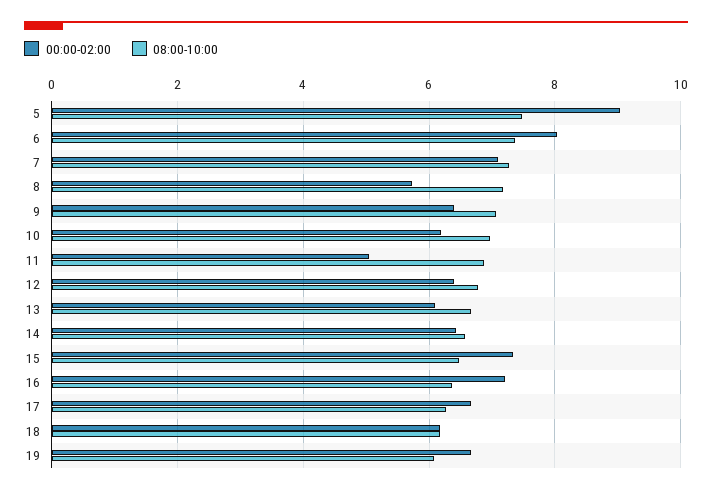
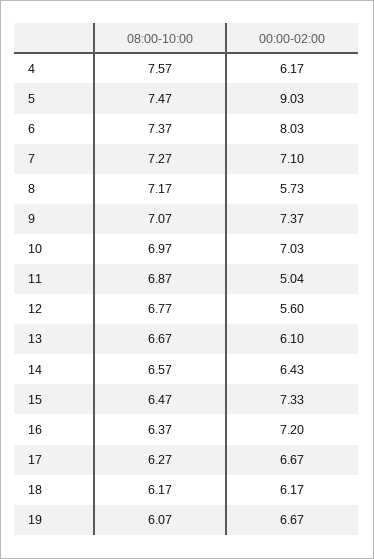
00:00-02:00, 9: 6.4 -> 7.37
00:00-02:00, 10: 6.2 -> 7.03
00:00-02:00, 12: 6.4 -> 5.6
08:00-10:00, 4: none -> 7.57
00:00-02:00, 4: none -> 6.17

